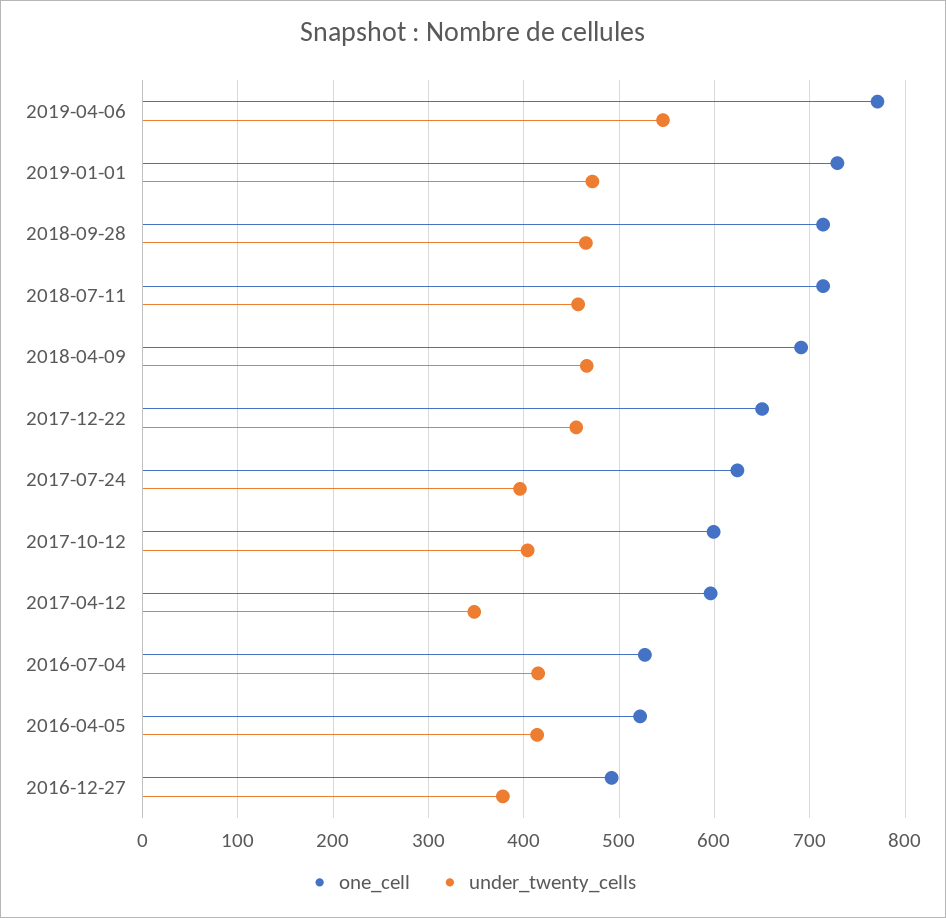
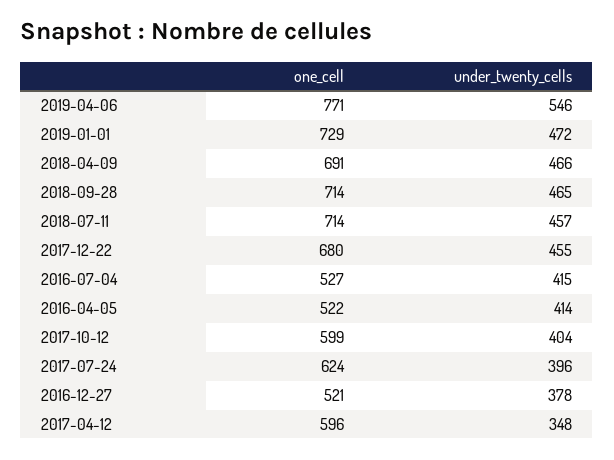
one_cell, 2017-12-22: 650 -> 680
one_cell, 2016-12-27: 490 -> 521

